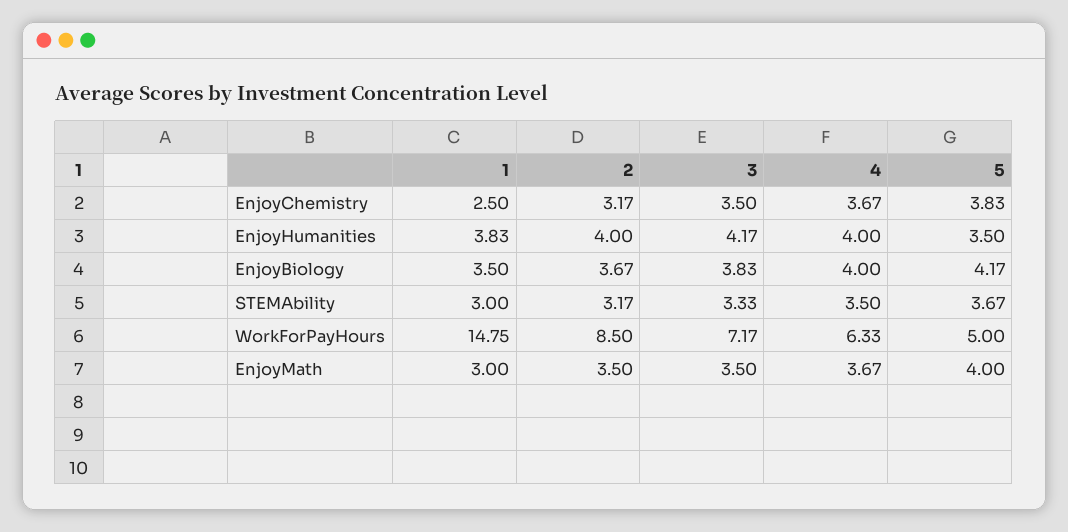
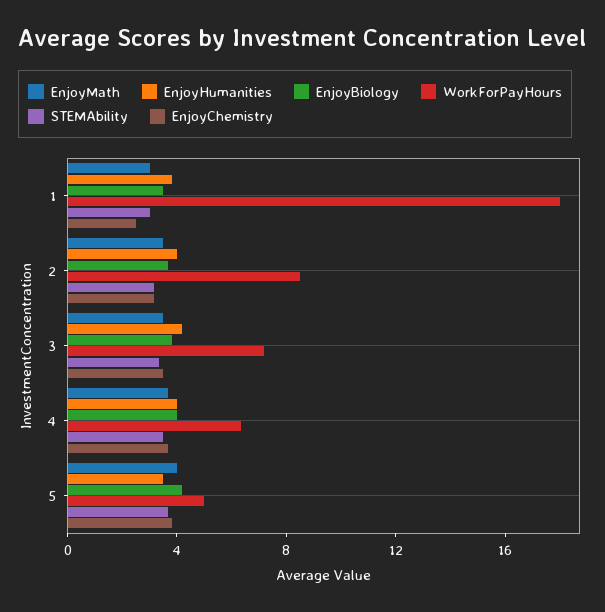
WorkForPayHours, 1: 14.75 -> 18

